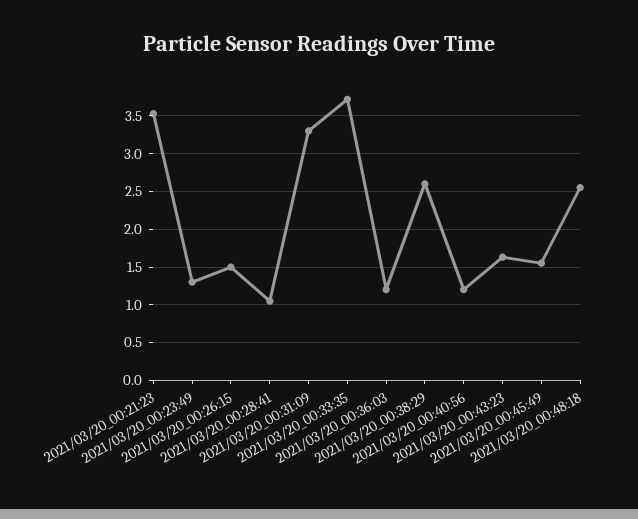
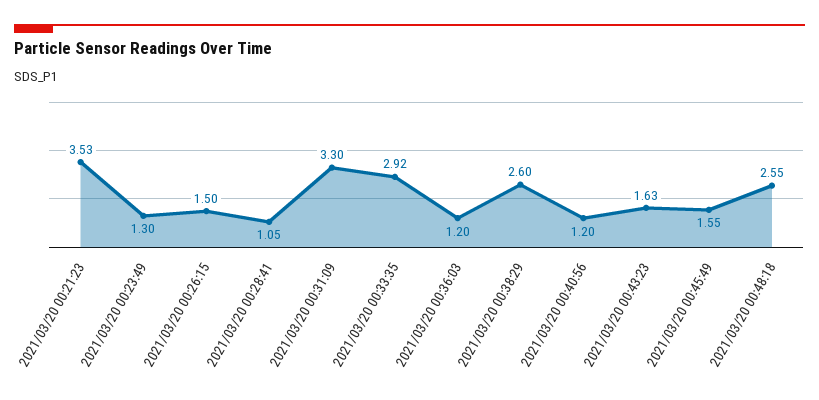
2021/03/20_00:33:35: 3.7 -> 2.92

